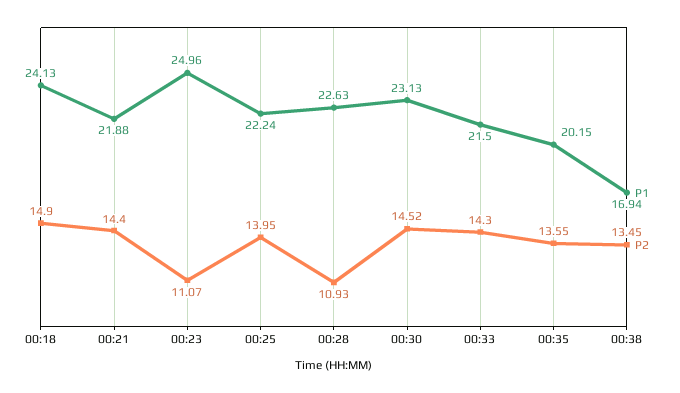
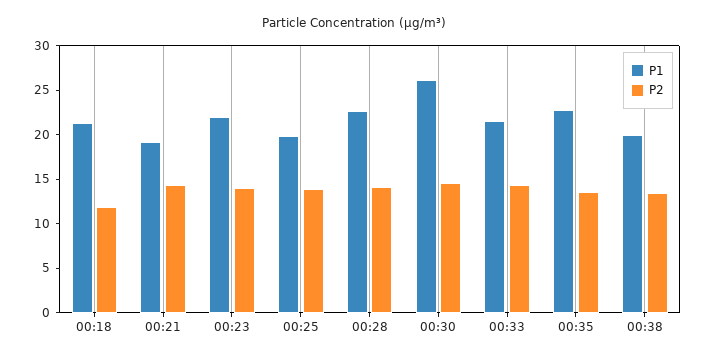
P1, 00:18: 24.13 -> 21
P2, 00:18: 14.9 -> 12
P1, 00:21: 21.88 -> 19
P1, 00:23: 24.96 -> 22
P2, 00:23: 11.07 -> 14
P1, 00:25: 22.24 -> 20
P2, 00:28: 10.93 -> 14
P1, 00:30: 23.13 -> 26
P1, 00:35: 20.15 -> 23
P1, 00:38: 16.94 -> 20

